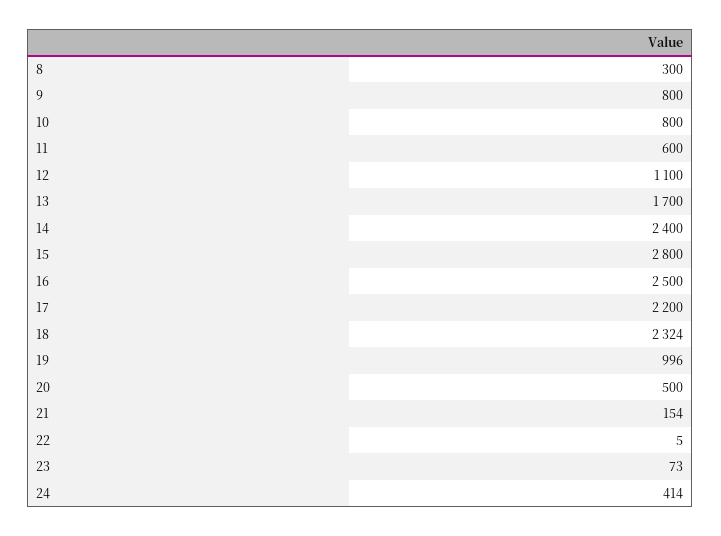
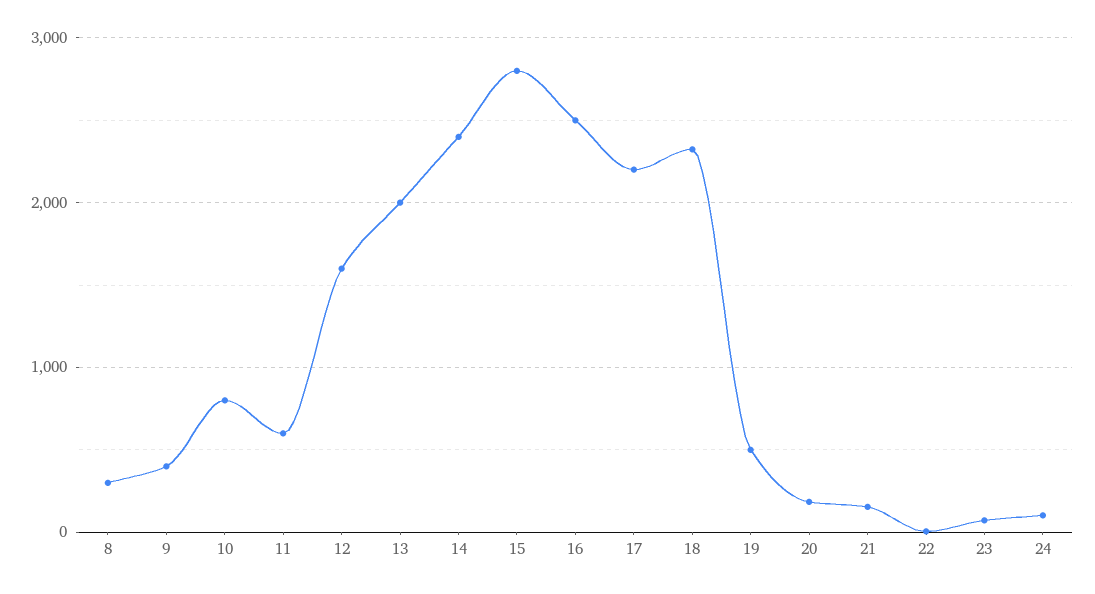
9: 800 -> 400
12: 1100 -> 1600
13: 1700 -> 2000
19: 996 -> 500
20: 500 -> 200
24: 414 -> 100

